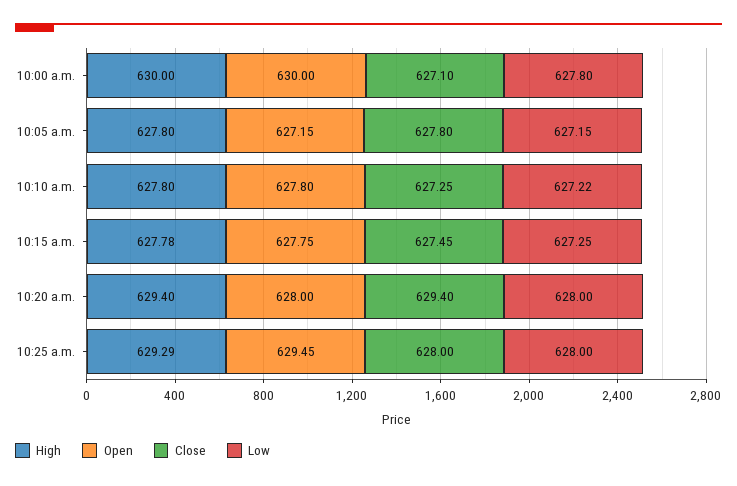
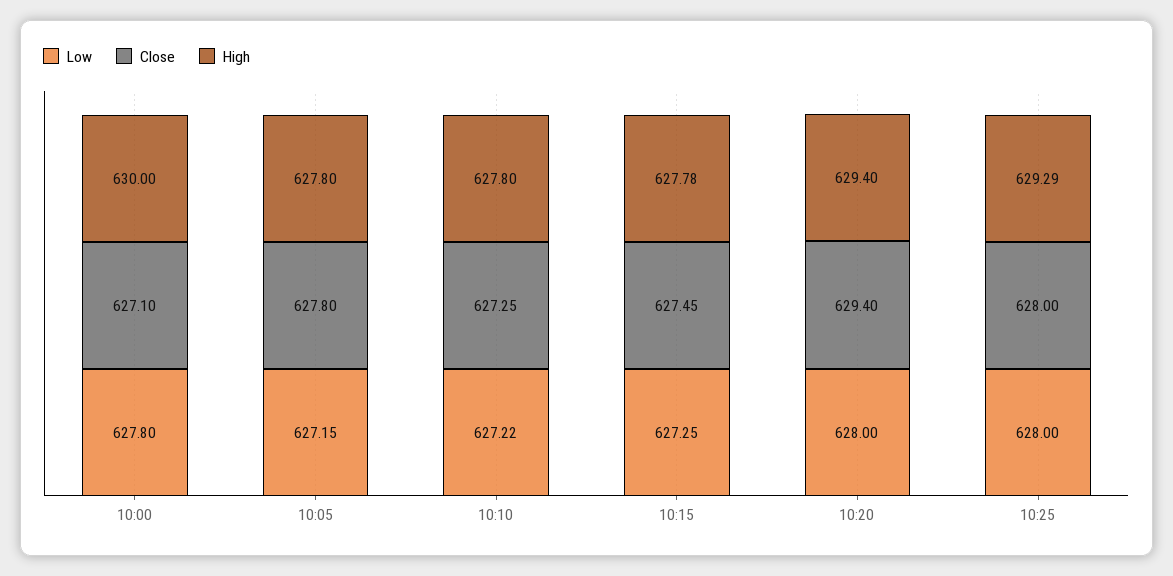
Open, 10:00 a.m.: 630 -> none
Open, 10:05 a.m.: 627.15 -> none
Open, 10:10 a.m.: 627.8 -> none
Open, 10:15 a.m.: 627.75 -> none
Open, 10:20 a.m.: 628 -> none
Open, 10:25 a.m.: 629.45 -> none

